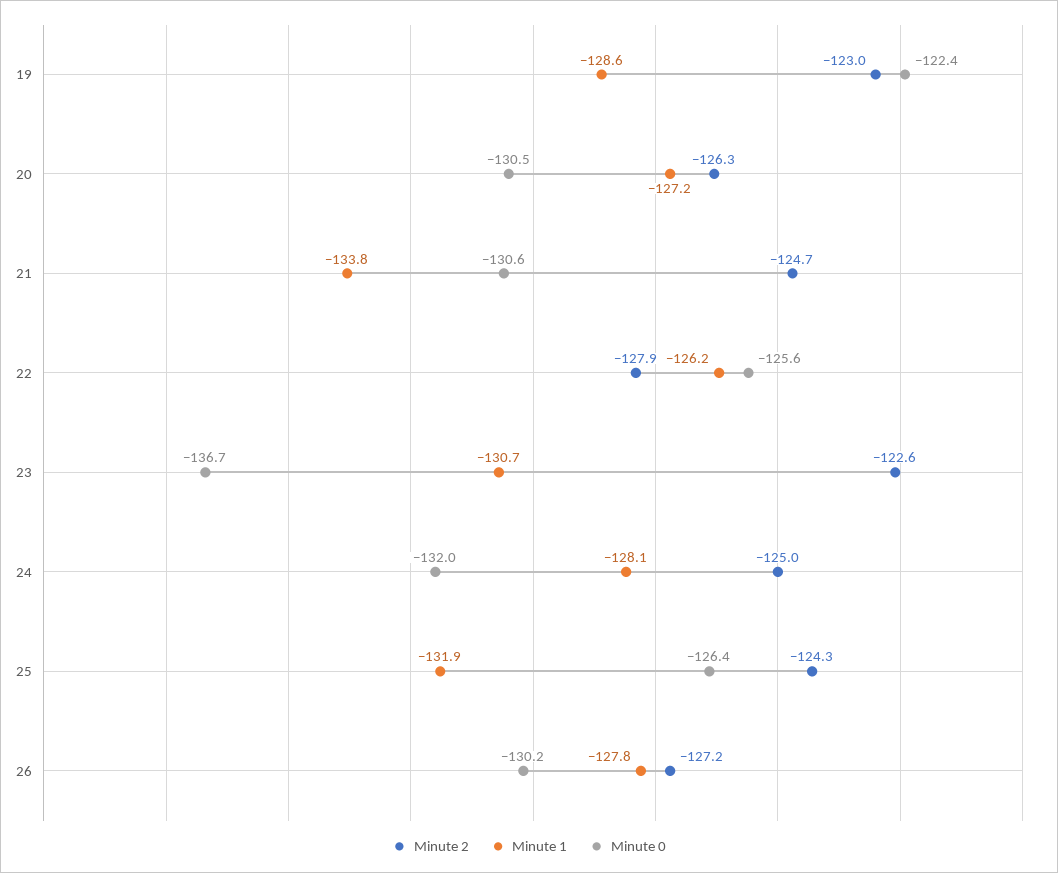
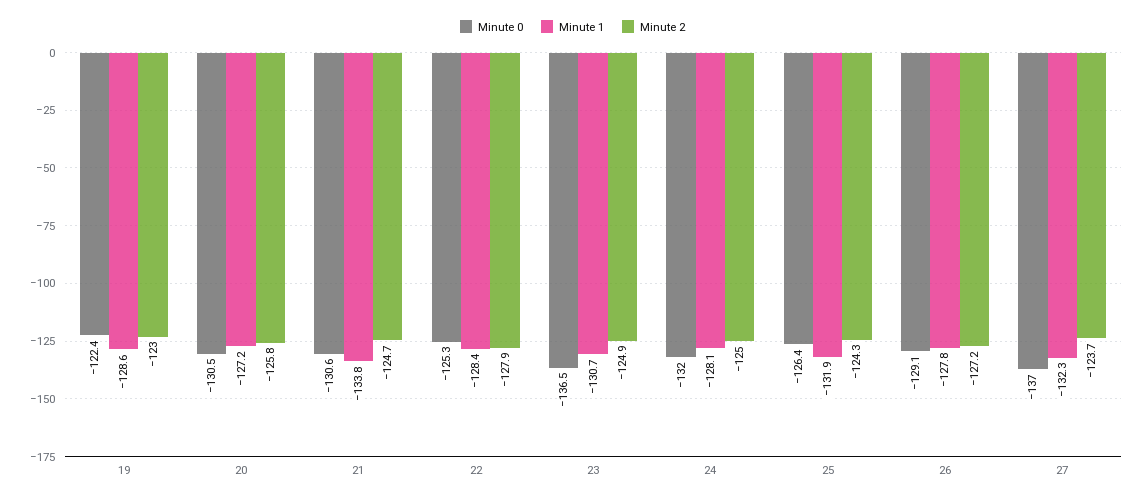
Minute 2, 20: -126.3 -> -125.8
Minute 1, 22: -126.2 -> -128.4
Minute 0, 22: -125.6 -> -125.3
Minute 2, 23: -122.6 -> -124.9
Minute 0, 23: -136.7 -> -136.5
Minute 0, 26: -130.2 -> -129.1
Minute 0, 27: none -> -137
Minute 1, 27: none -> -132.3
Minute 2, 27: none -> -123.7

